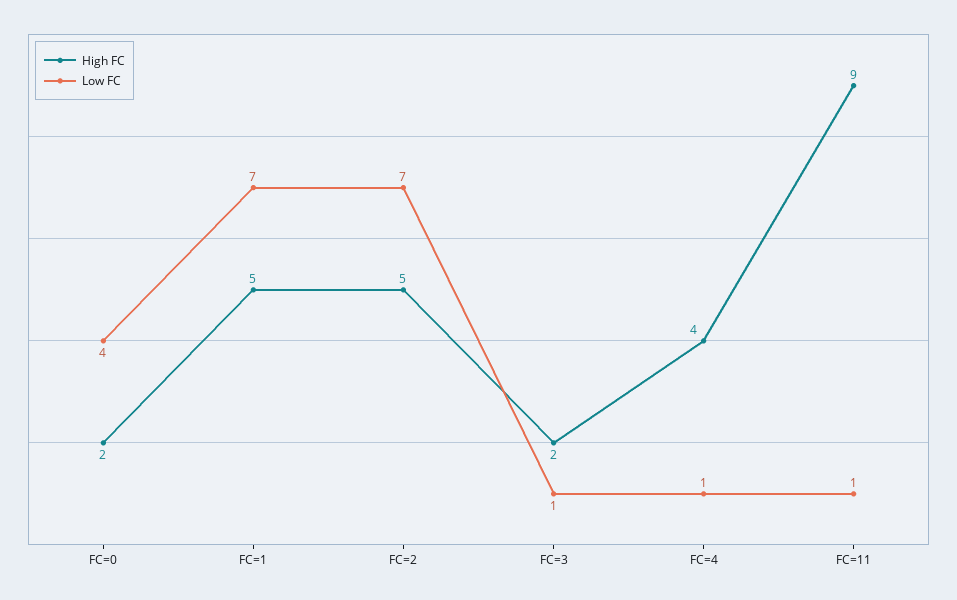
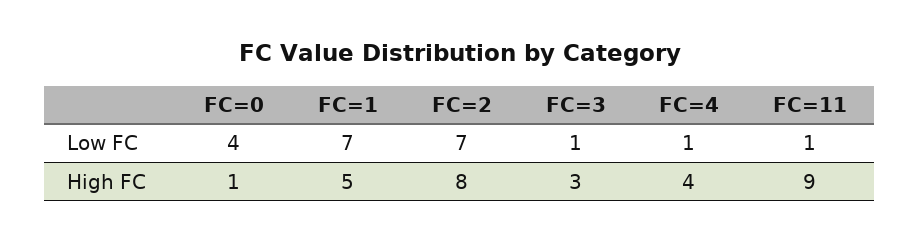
High FC, FC=0: 2 -> 1
High FC, FC=2: 5 -> 8
High FC, FC=3: 2 -> 3

